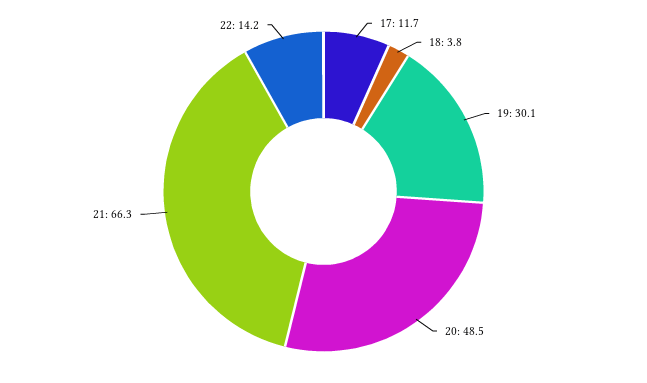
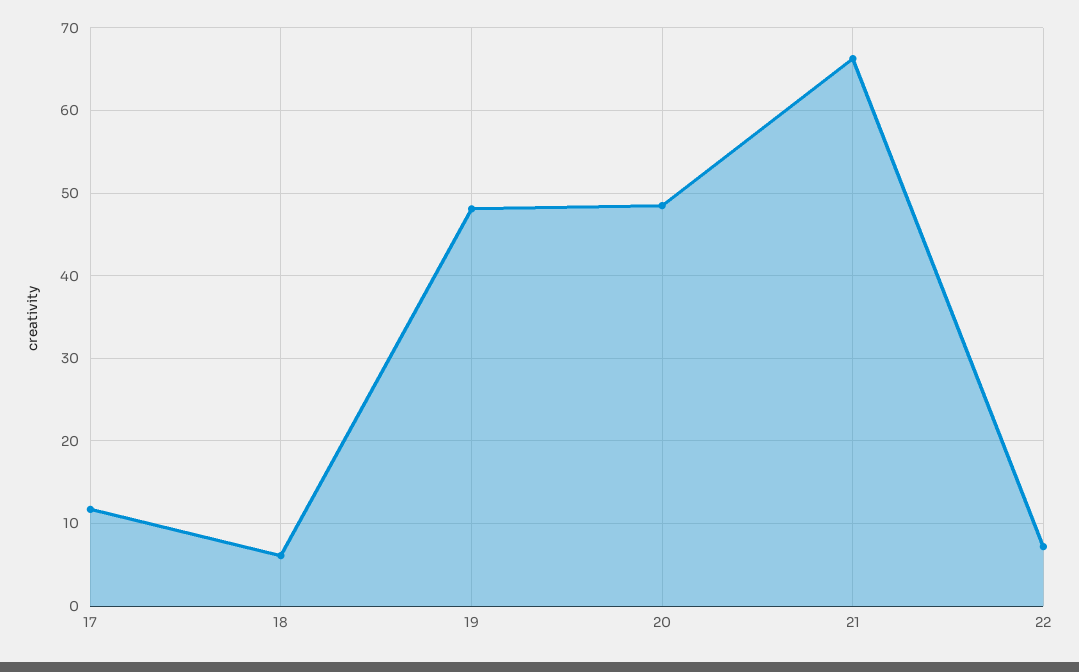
18: 3.8 -> 6
19: 30.1 -> 48
22: 14.2 -> 7

